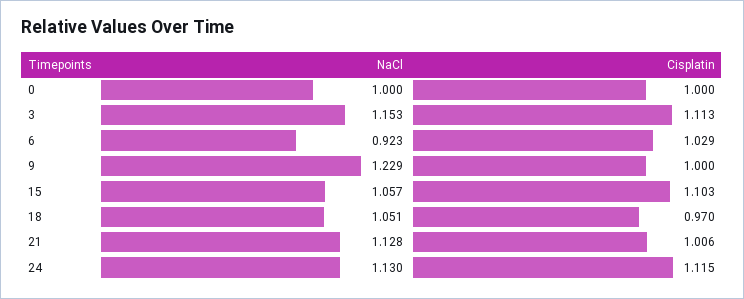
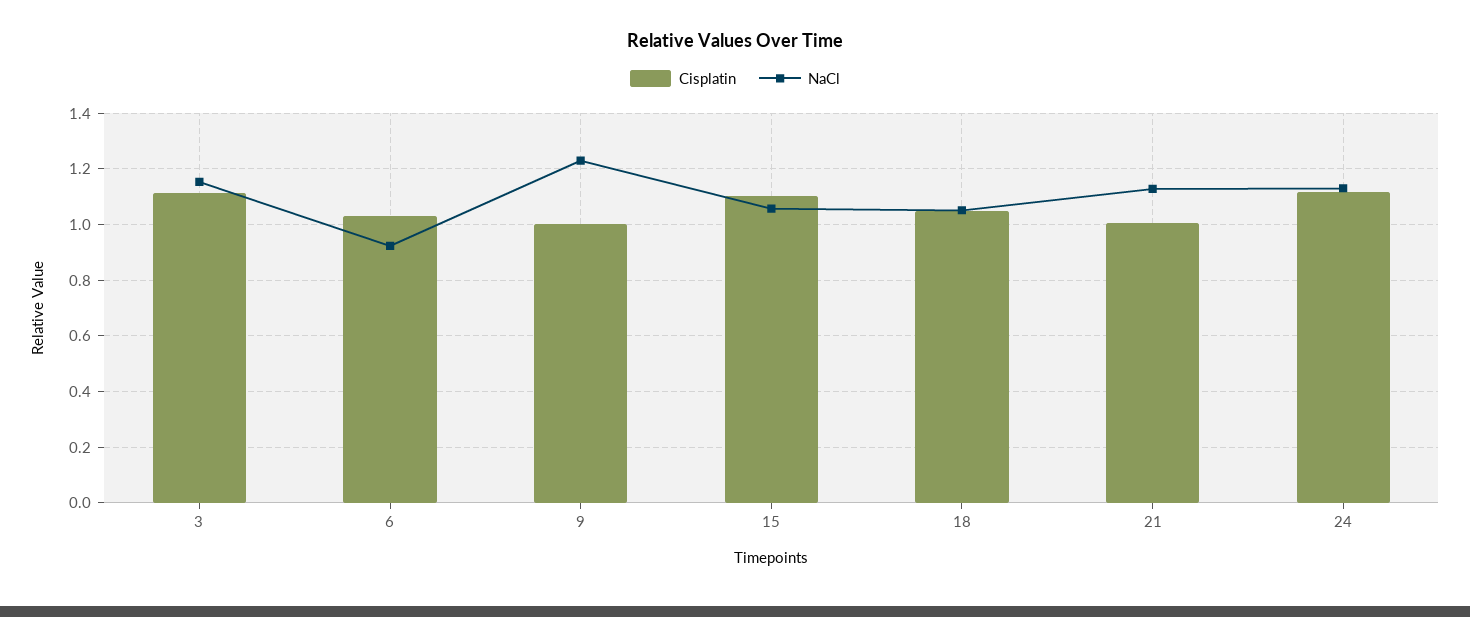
NaCl, 0: 1 -> none
Cisplatin, 0: 1 -> none
Cisplatin, 18: 0.97 -> 1.05

